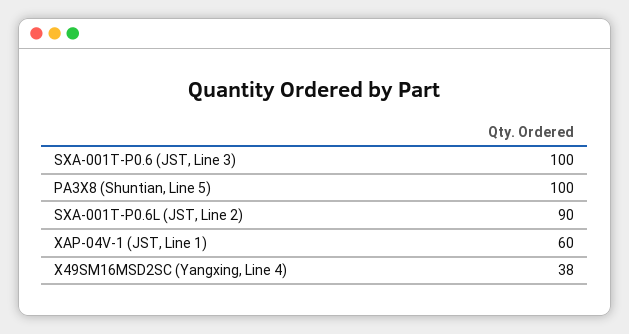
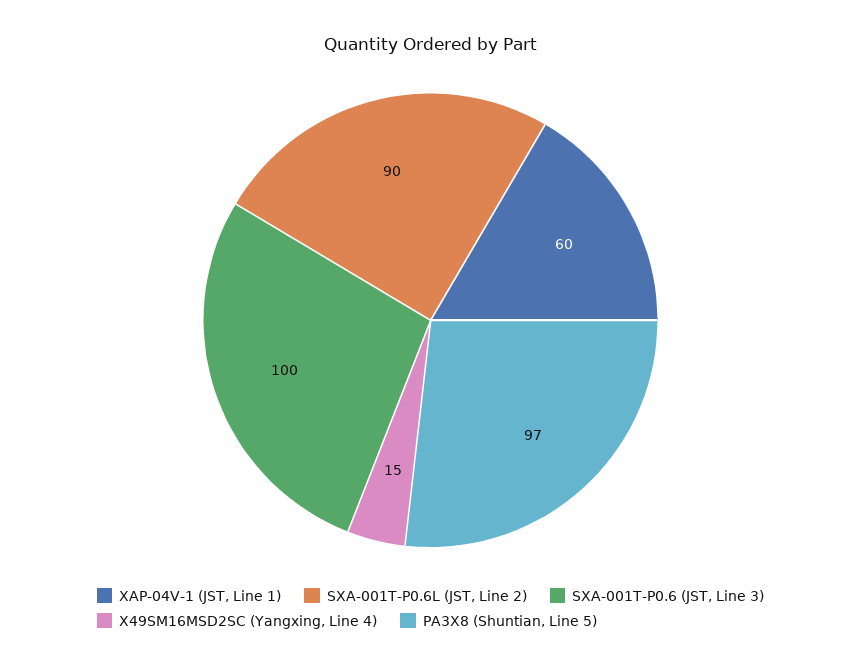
PA3X8 (Shuntian, Line 5): 100 -> 97
X49SM16MSD2SC (Yangxing, Line 4): 38 -> 15

